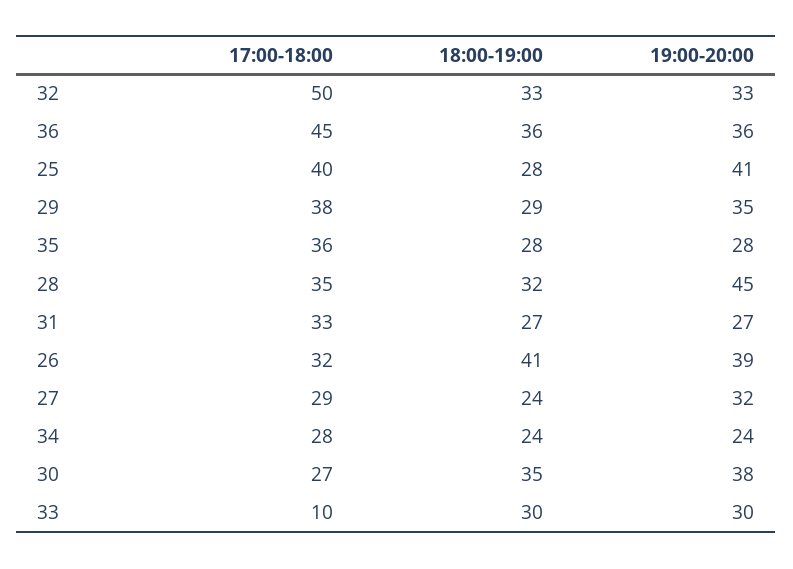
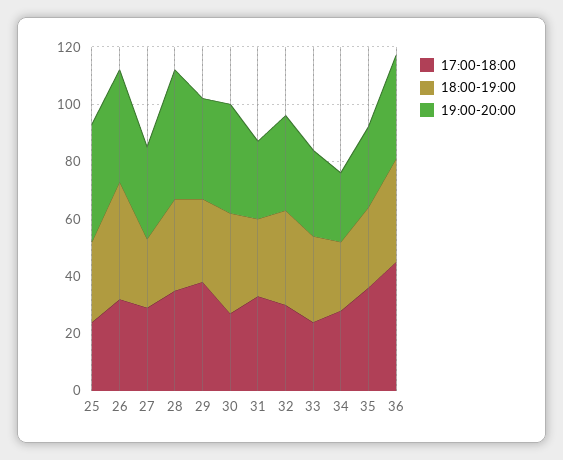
17:00-18:00, 32: 50 -> 30
17:00-18:00, 25: 40 -> 25
17:00-18:00, 33: 10 -> 25

